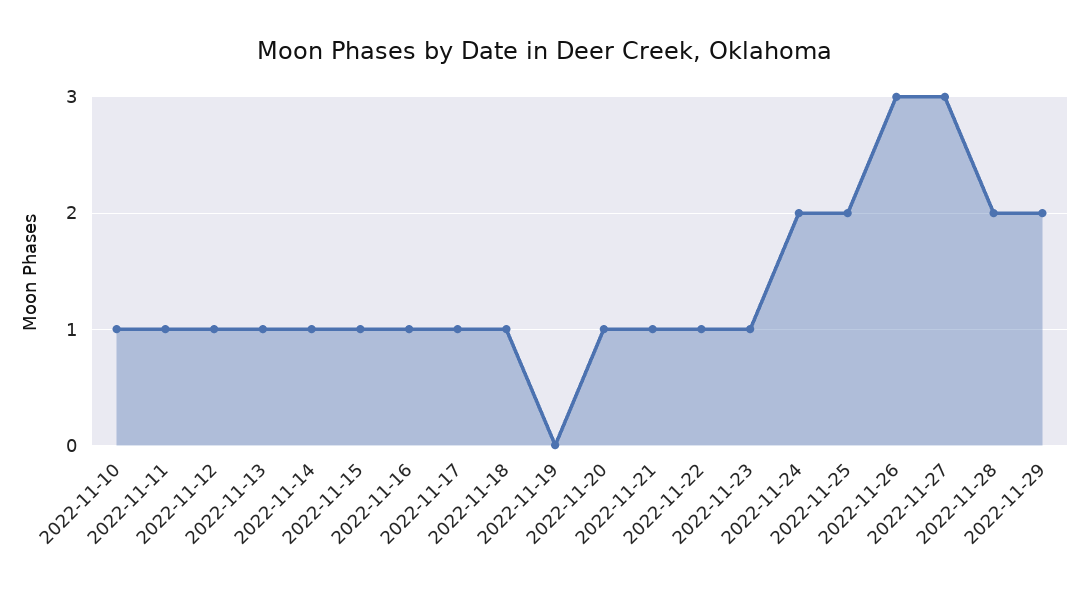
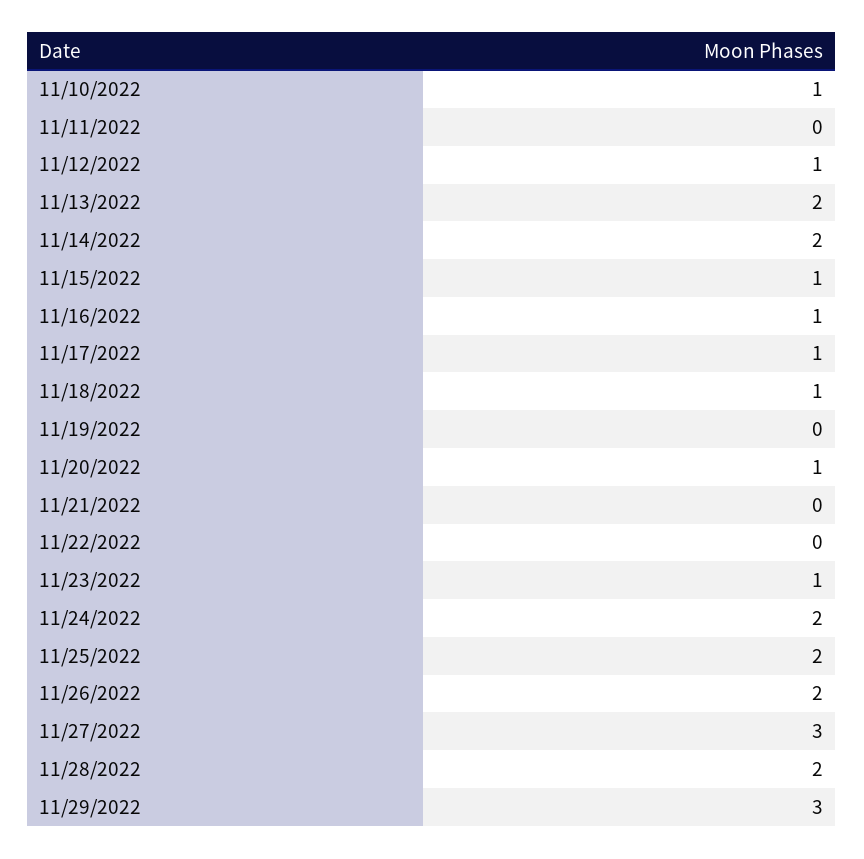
2022-11-11: 1 -> 0
2022-11-13: 1 -> 2
2022-11-14: 1 -> 2
2022-11-21: 1 -> 0
2022-11-22: 1 -> 0
2022-11-26: 3 -> 2
2022-11-29: 2 -> 3

